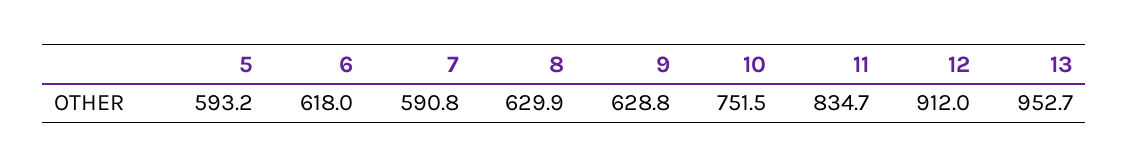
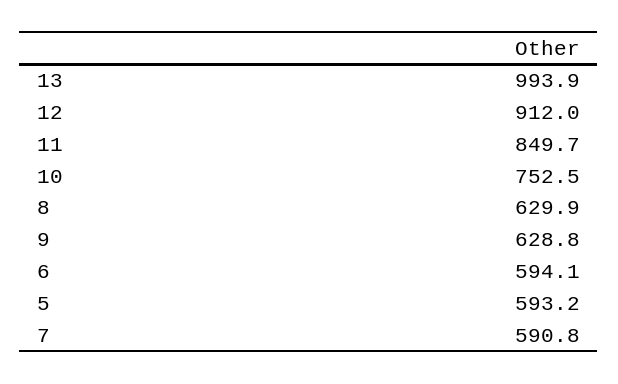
6: 618 -> 594.1
10: 751.5 -> 752.5
11: 834.7 -> 849.7
13: 952.7 -> 993.9

